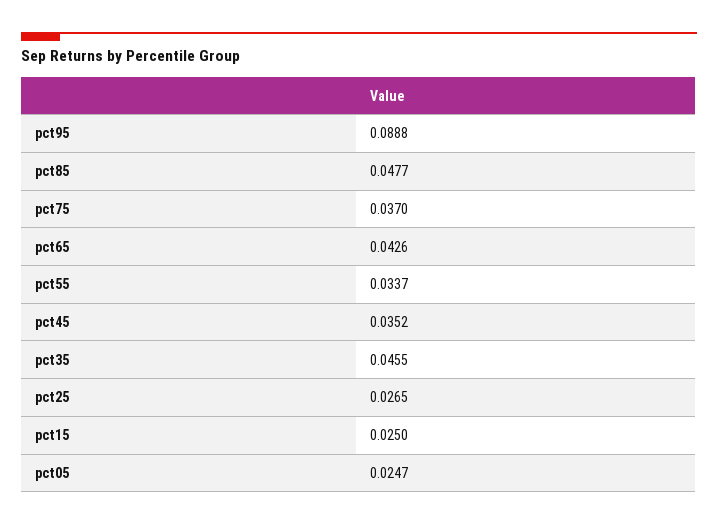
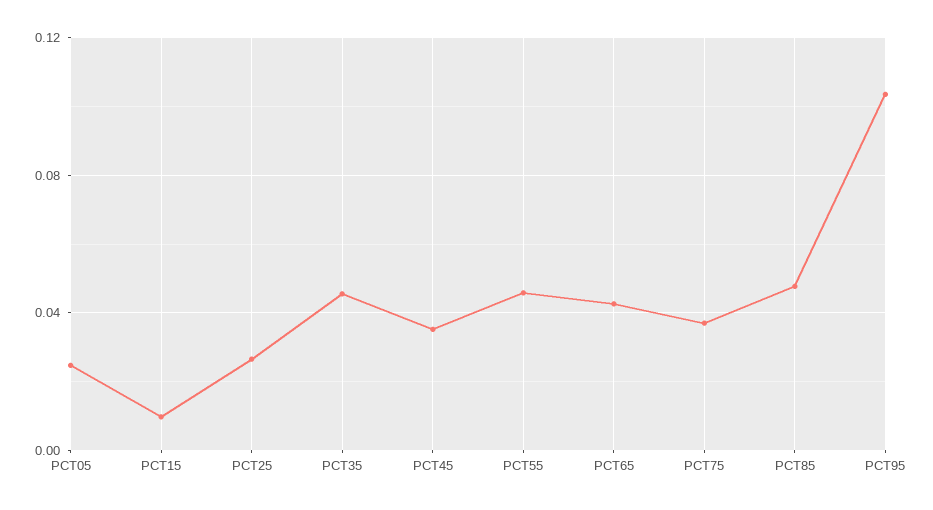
pct95: 0.0888 -> 0.105
pct55: 0.0337 -> 0.045
pct15: 0.025 -> 0.01

